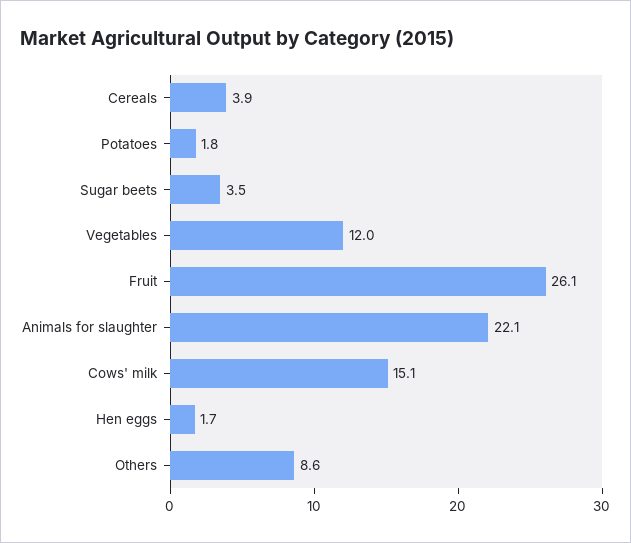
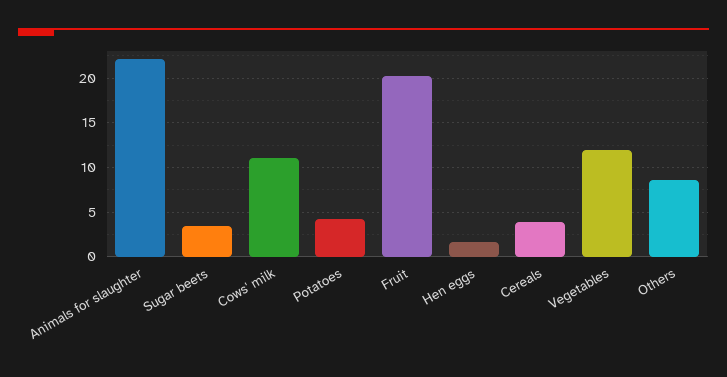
Potatoes: 1.8 -> 4
Fruit: 26.1 -> 20
Cows' milk: 15.1 -> 11

